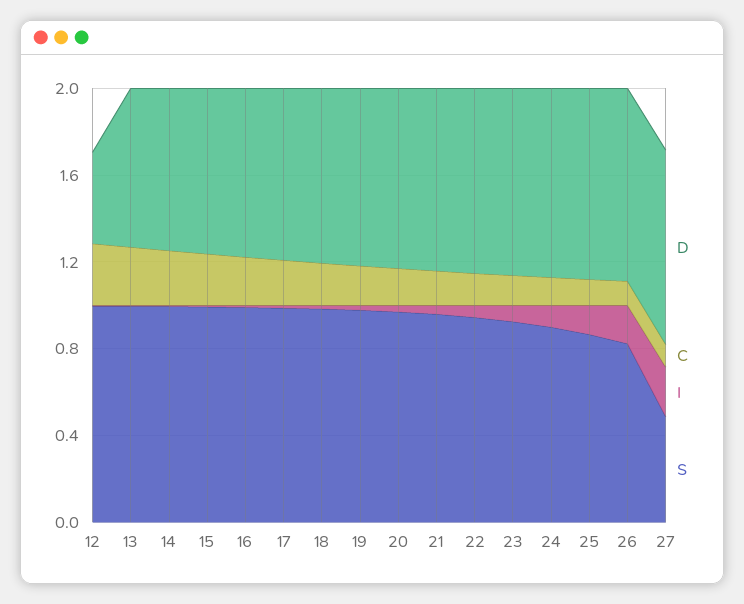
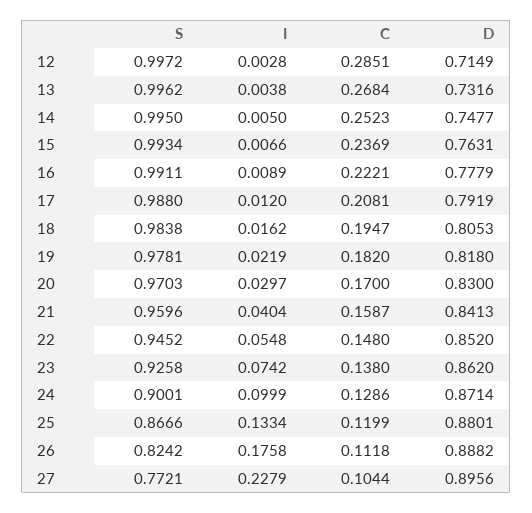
D, 12: 0.4 -> 0.7149
S, 27: 0.5 -> 0.7721

